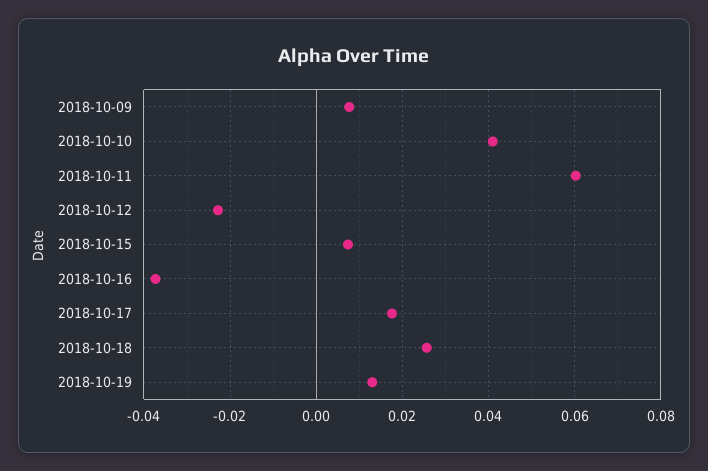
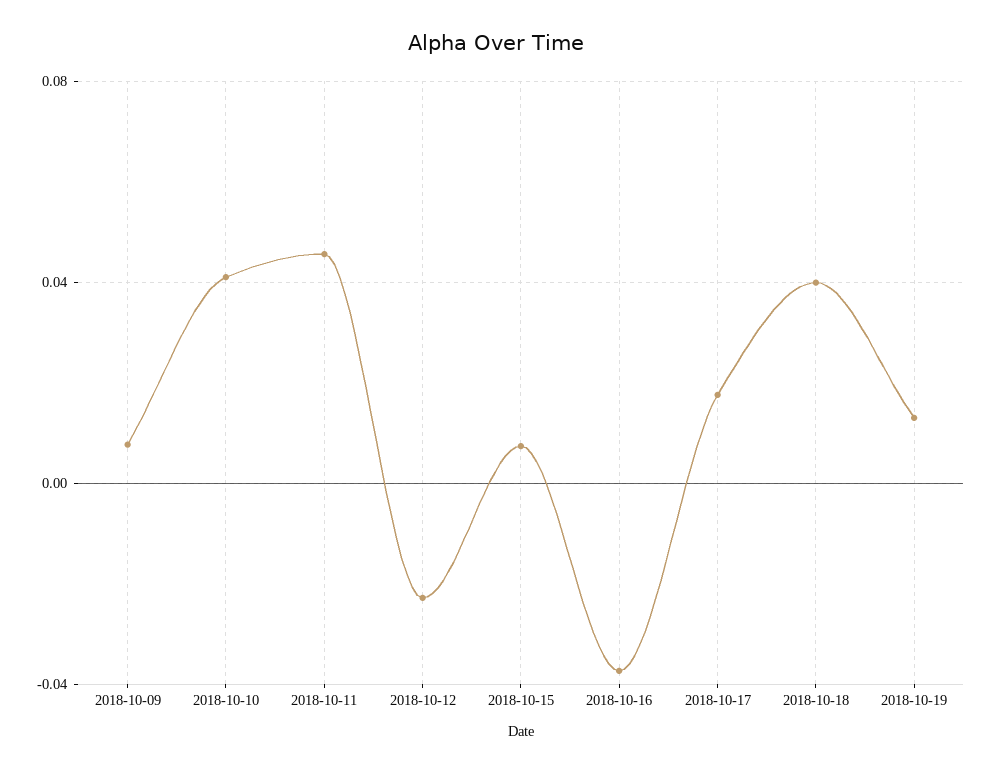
2018-10-11: 0.06 -> 0.045
2018-10-18: 0.026 -> 0.04

